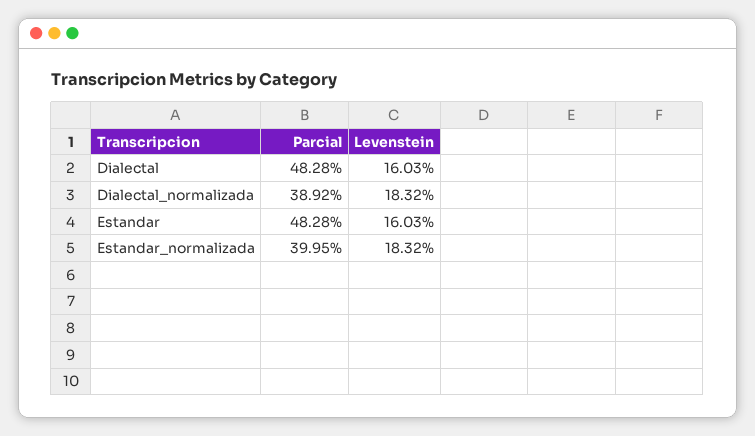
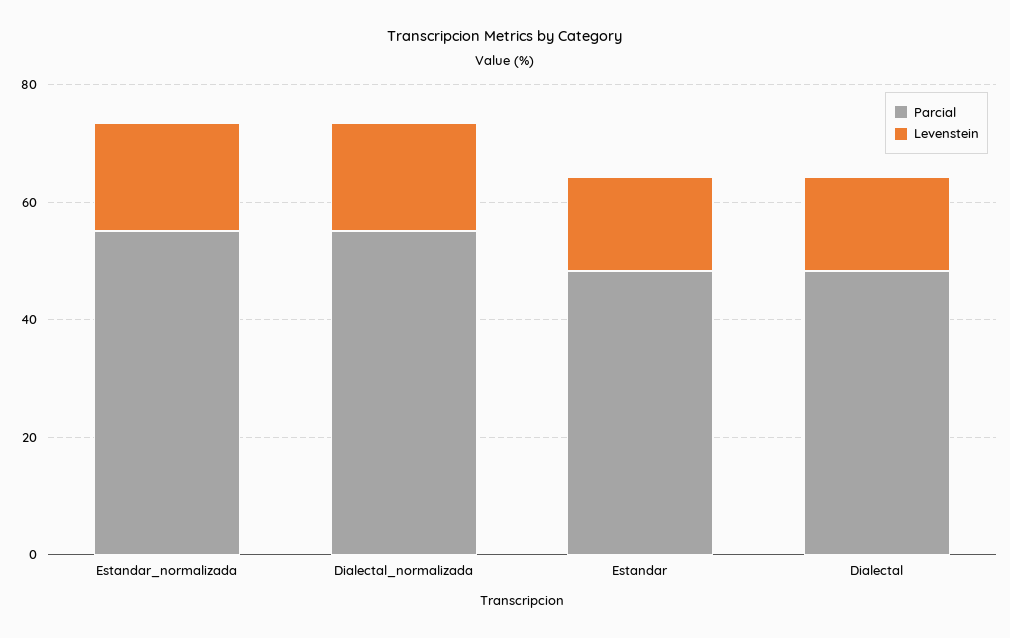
Parcial, Dialectal_normalizada: 38.92 -> 55
Parcial, Estandar_normalizada: 39.95 -> 55

